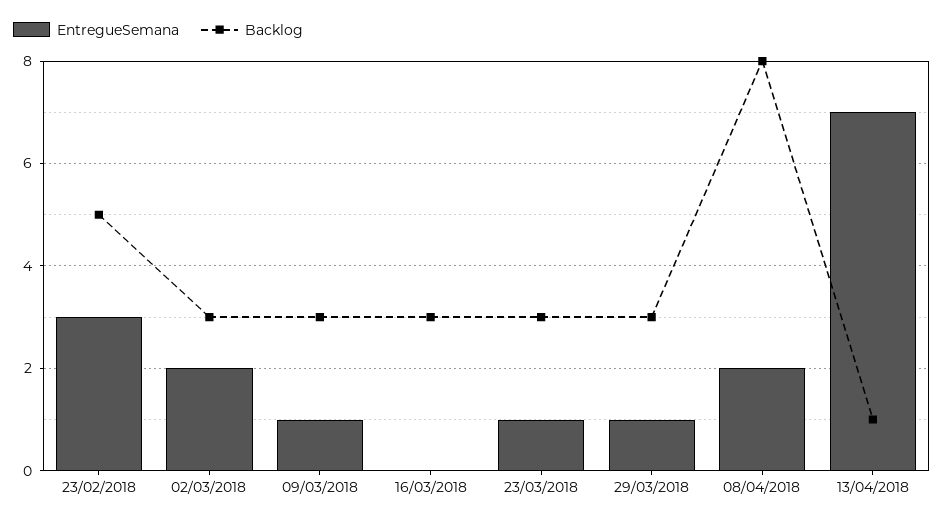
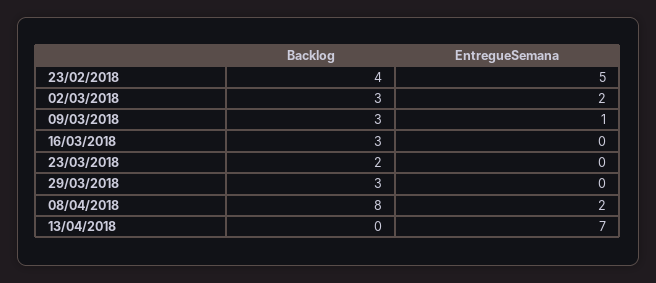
EntregueSemana, 23/02/2018: 3 -> 5
Backlog, 23/02/2018: 5 -> 4
EntregueSemana, 23/03/2018: 1 -> 0
Backlog, 23/03/2018: 3 -> 2
EntregueSemana, 29/03/2018: 1 -> 0
Backlog, 13/04/2018: 1 -> 0

